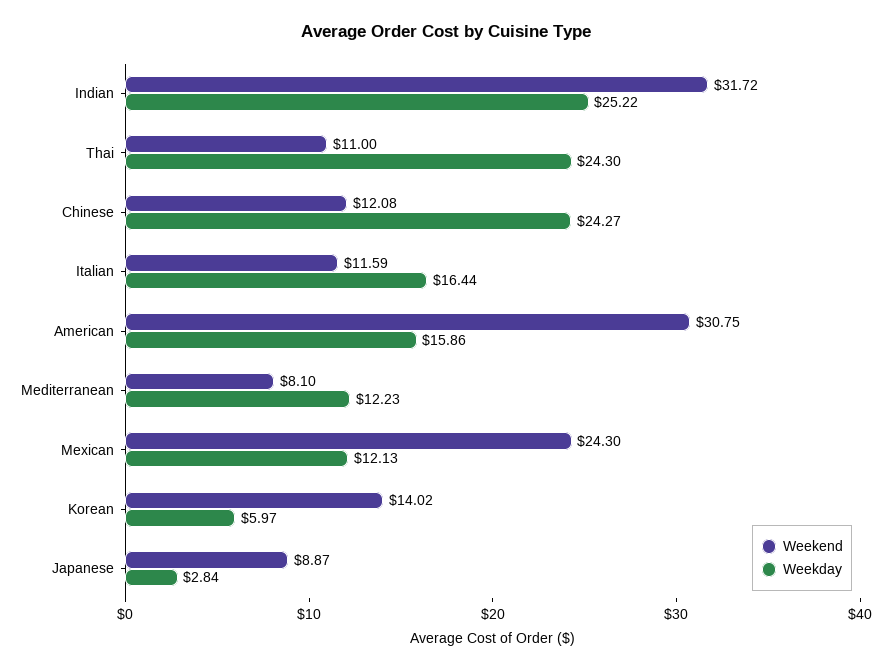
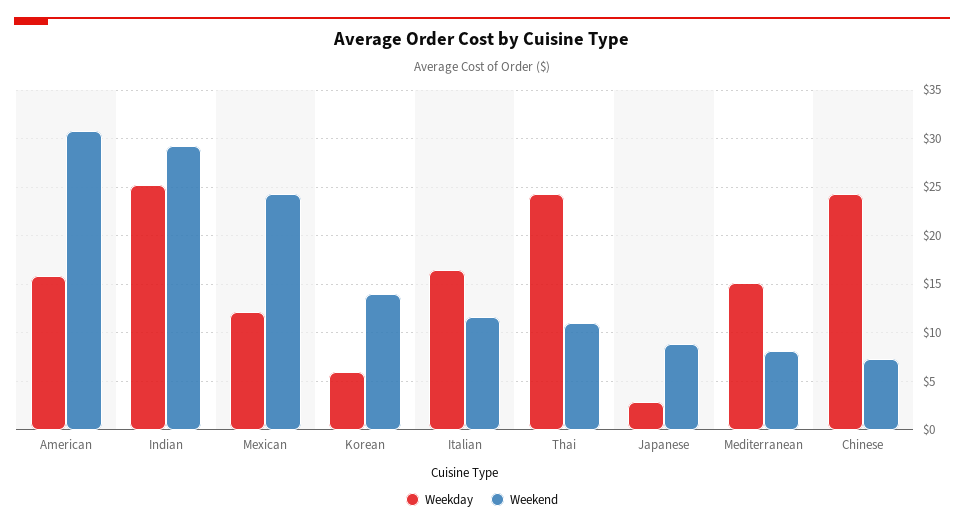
Weekend, Indian: 31.72 -> 29
Weekend, Chinese: 12.08 -> 7
Weekday, Mediterranean: 12.23 -> 15

